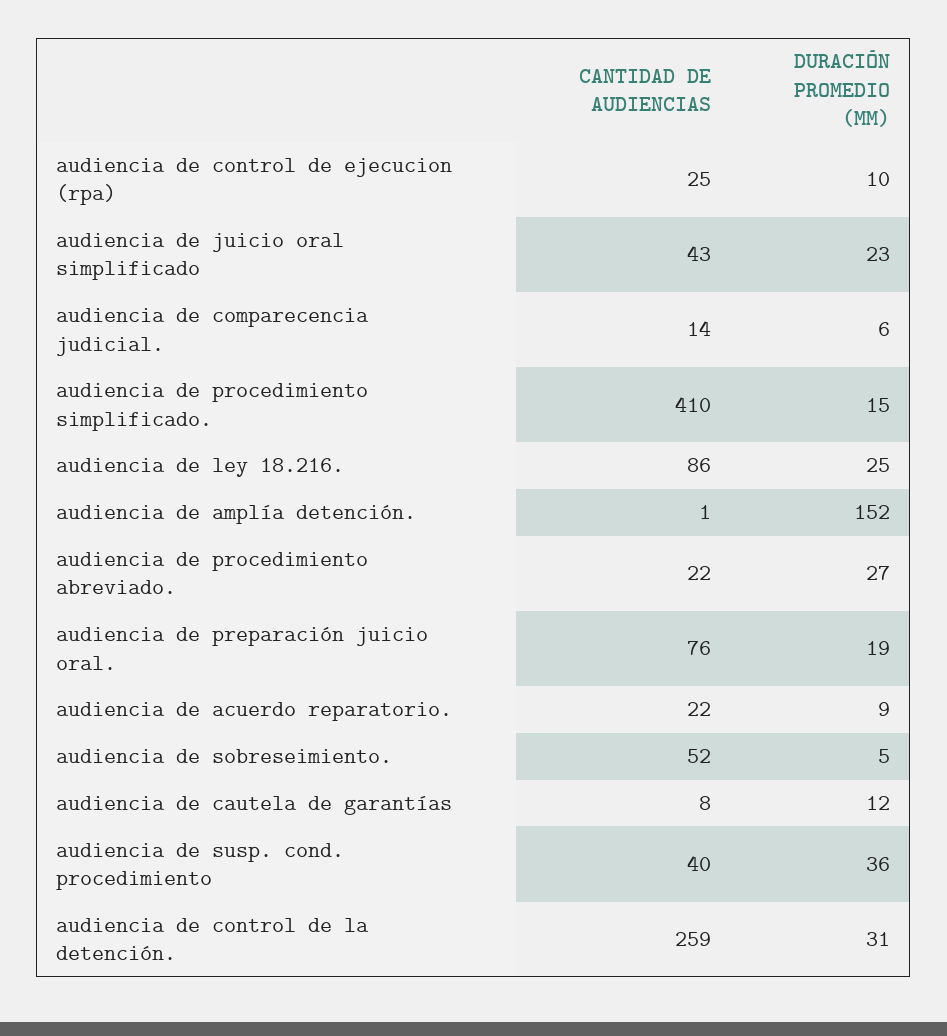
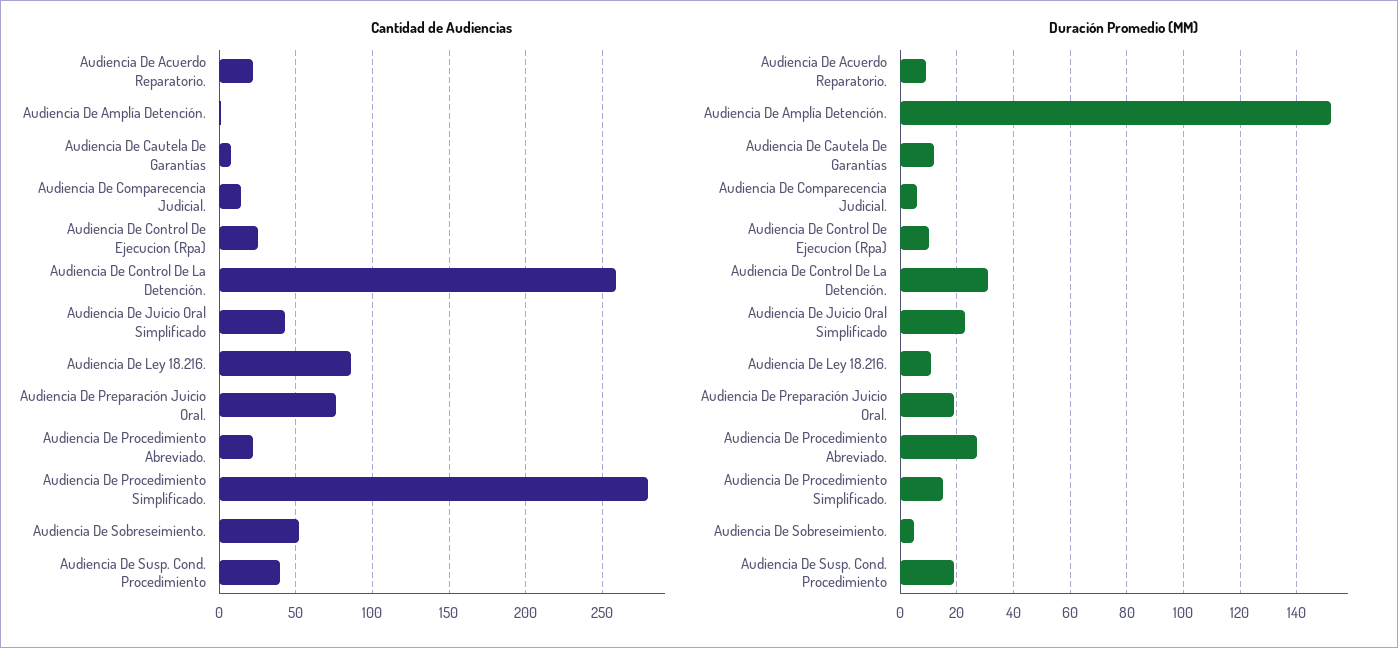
CANTIDAD DE AUDIENCIAS, audiencia de procedimiento simplificado.: 410 -> 280
DURACIÓN PROMEDIO (MM), audiencia de ley 18.216.: 25 -> 10
DURACIÓN PROMEDIO (MM), audiencia de susp. cond. procedimiento: 36 -> 20

